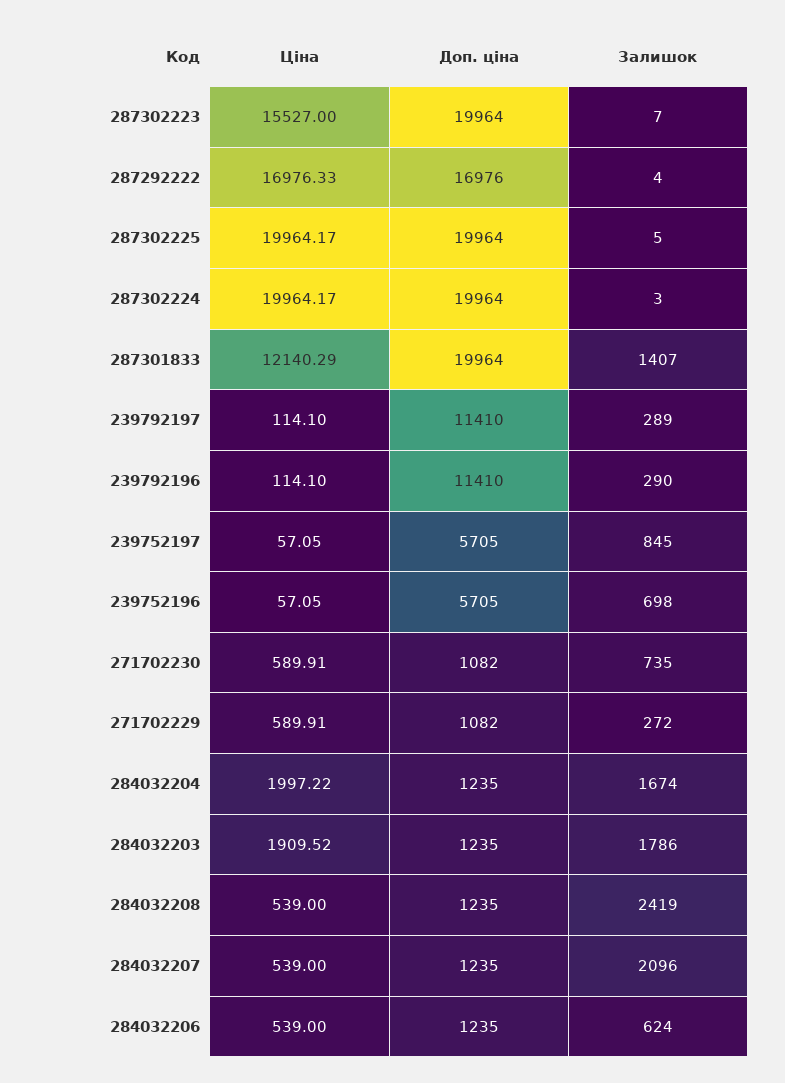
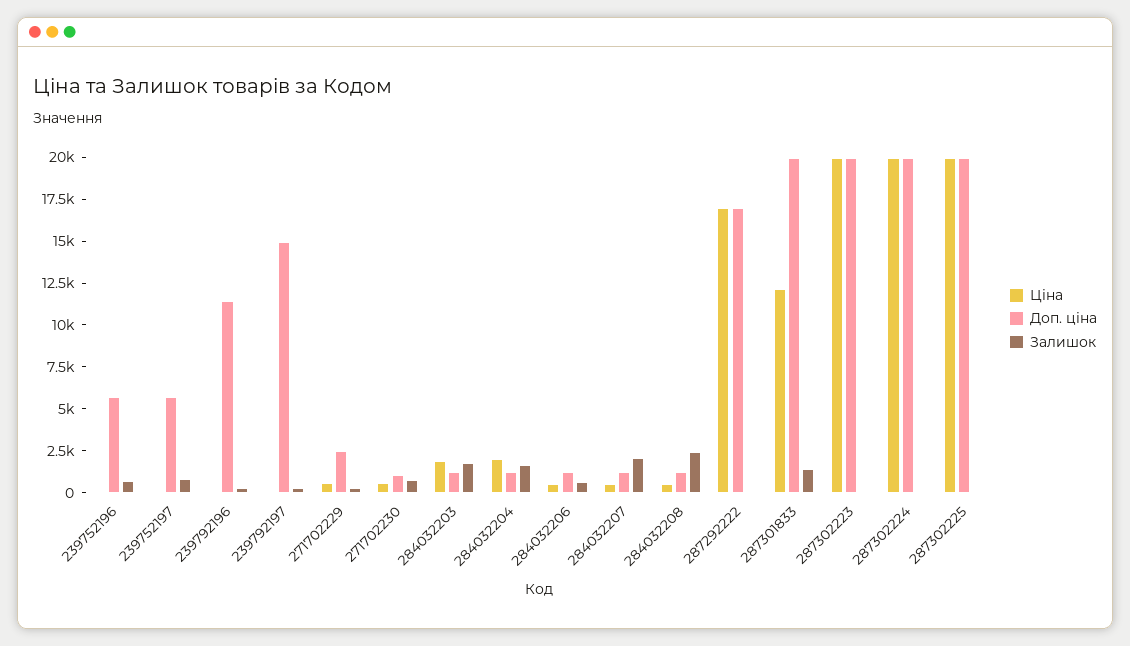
Ціна, 287302223: 15527 -> 20000
Доп. ціна, 239792197: 11410 -> 15000
Доп. ціна, 271702229: 1082 -> 2500

